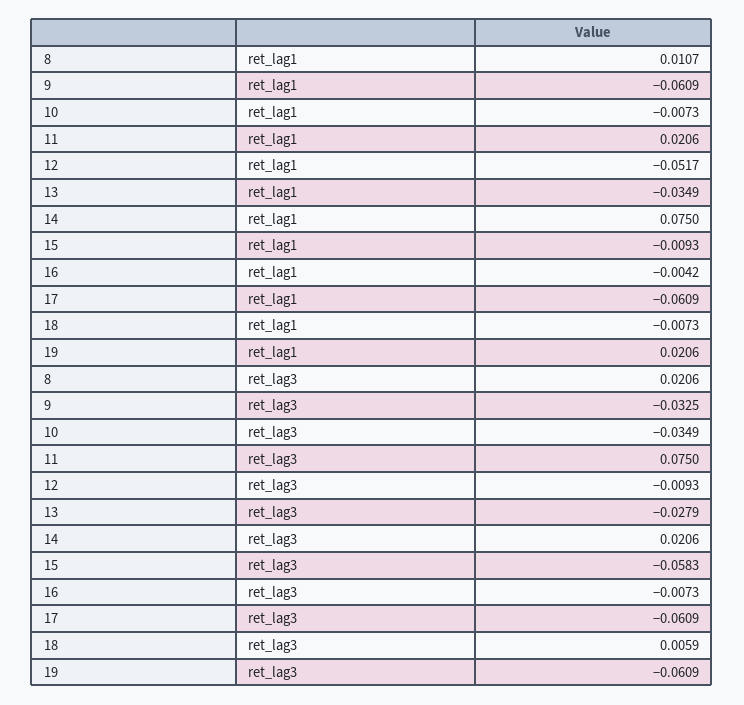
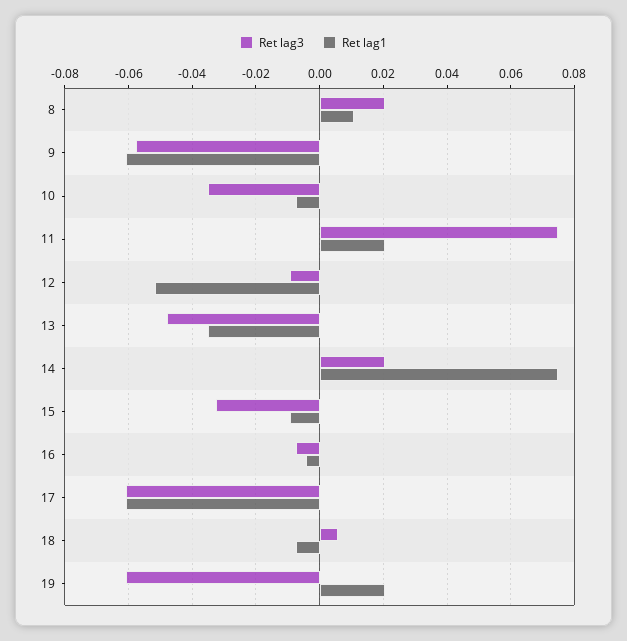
ret_lag3, 9: -0.0325 -> -0.058
ret_lag3, 13: -0.0279 -> -0.048
ret_lag3, 15: -0.0583 -> -0.032

